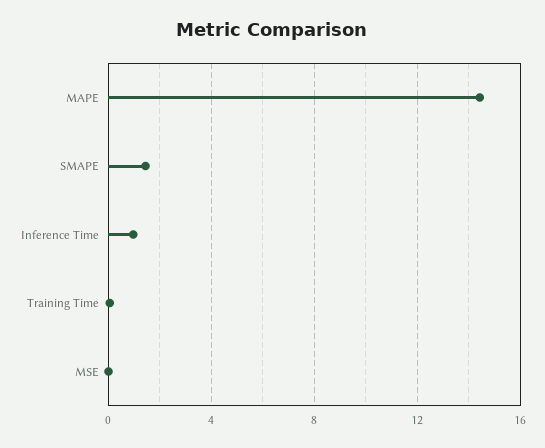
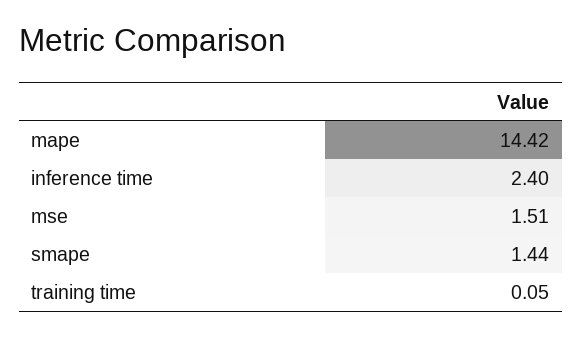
Inference Time: 1 -> 2.4
MSE: 0 -> 1.51

